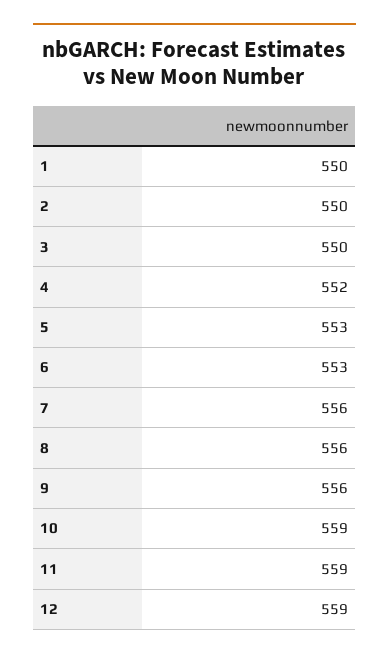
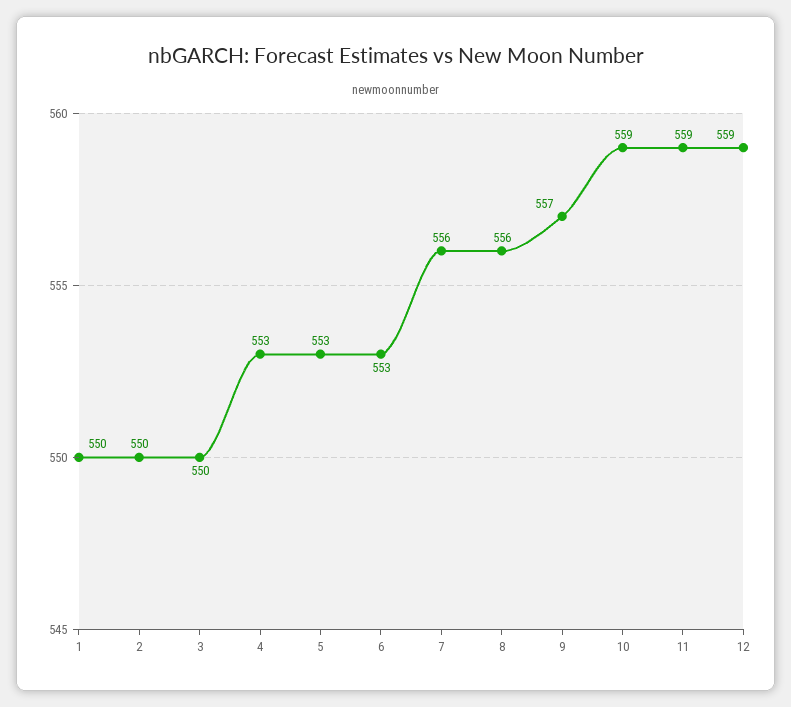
4: 552 -> 553
9: 556 -> 557

